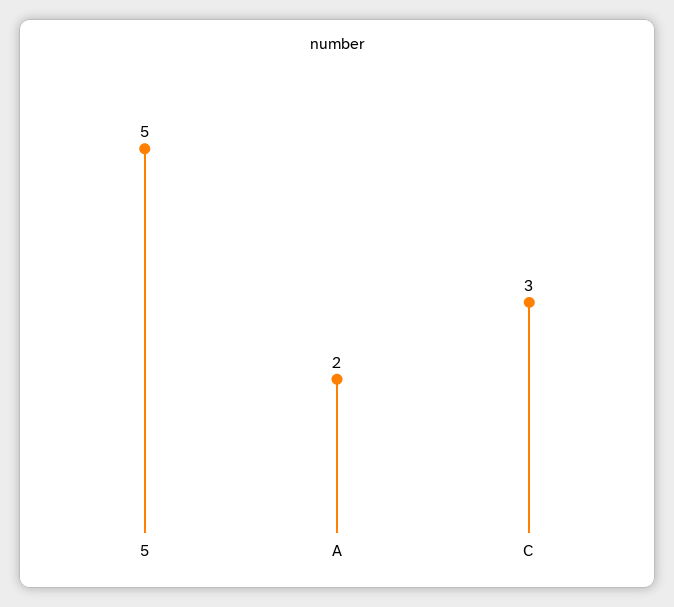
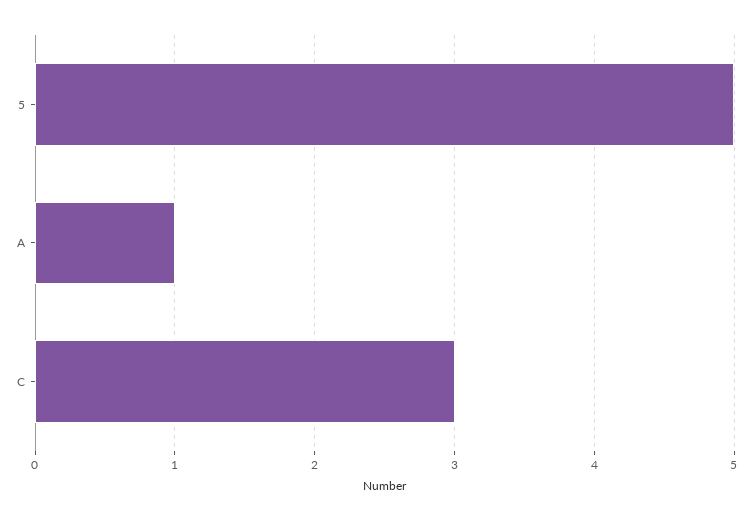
A: 2 -> 1

